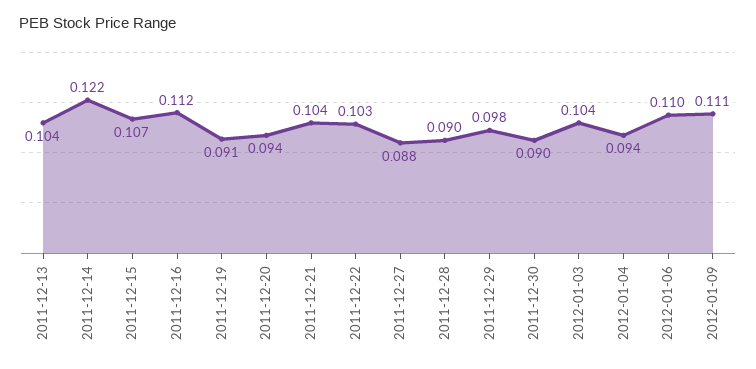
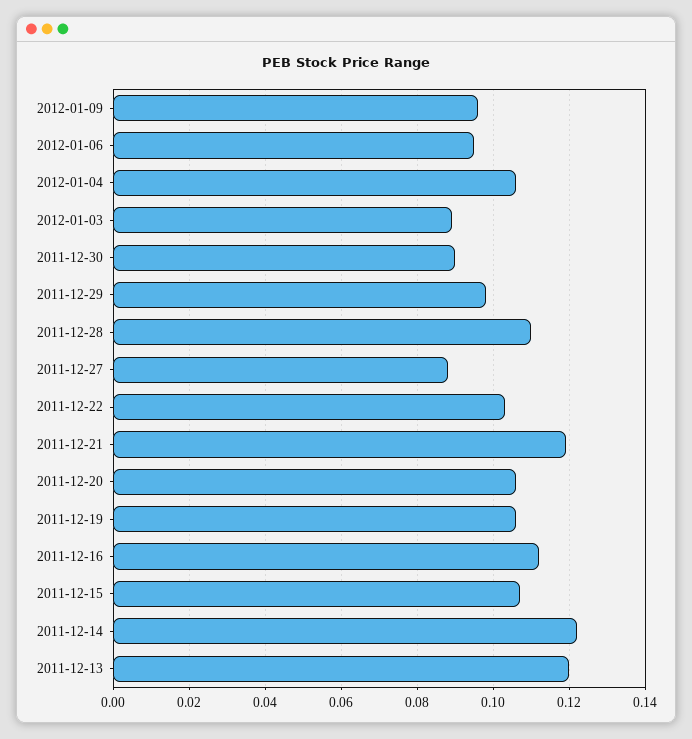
2011-12-13: 0.104 -> 0.12
2011-12-19: 0.091 -> 0.105
2011-12-20: 0.094 -> 0.105
2011-12-21: 0.104 -> 0.12
2011-12-28: 0.09 -> 0.11
2012-01-03: 0.104 -> 0.09
2012-01-04: 0.094 -> 0.105
2012-01-06: 0.11 -> 0.095
2012-01-09: 0.111 -> 0.095

